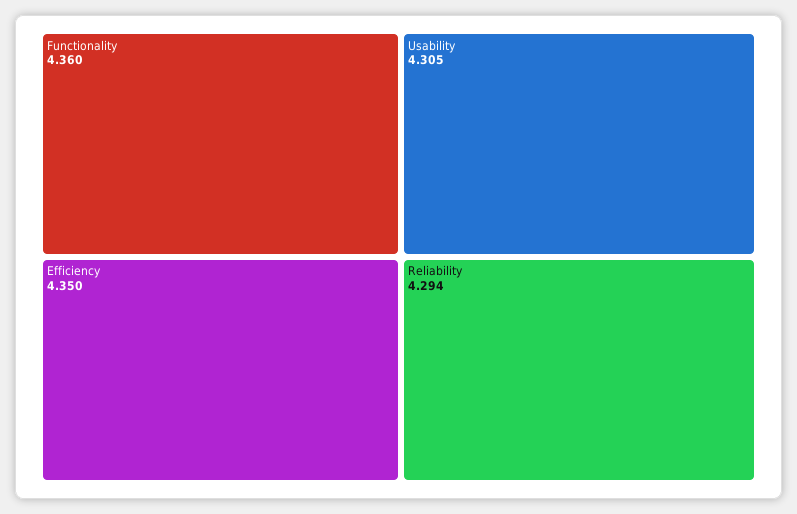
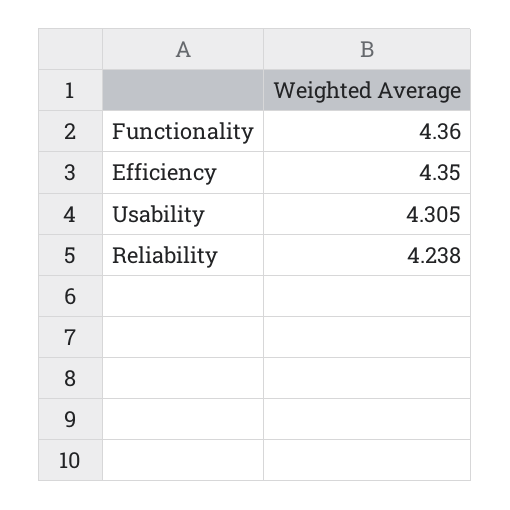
Reliability: 4.294 -> 4.238

